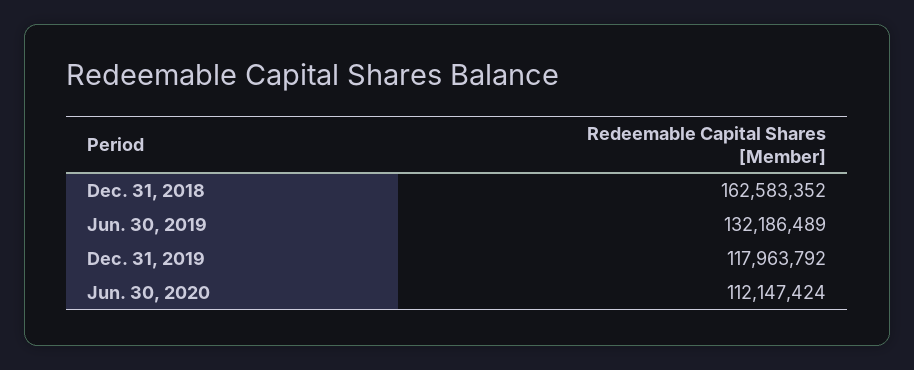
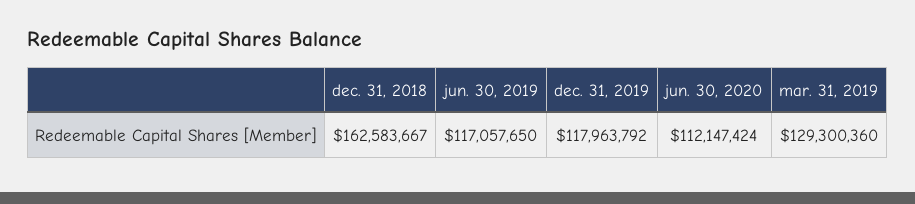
Dec. 31, 2018: 162583352 -> 162583667
Jun. 30, 2019: 132186489 -> 117057650
mar. 31, 2019: none -> 129300360

